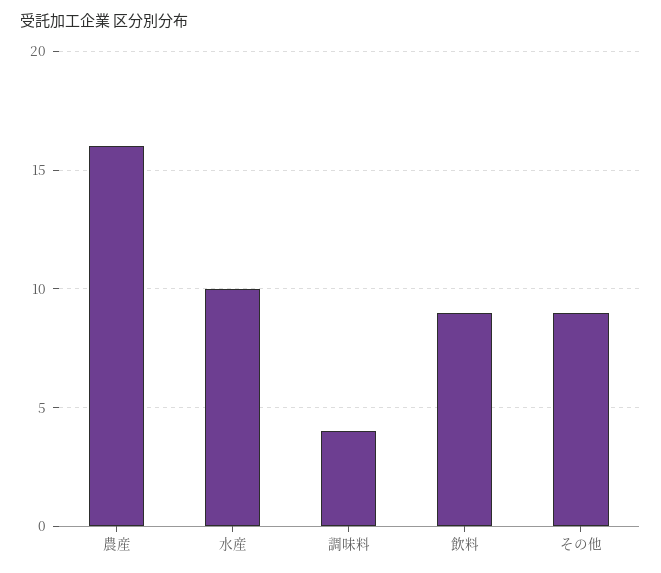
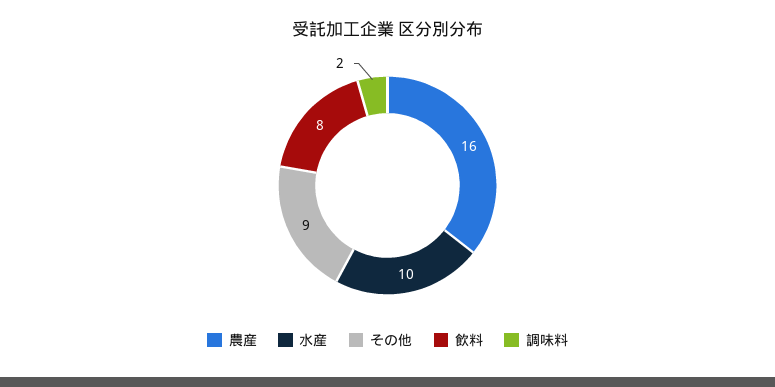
調味料: 4 -> 2
飲料: 9 -> 8

